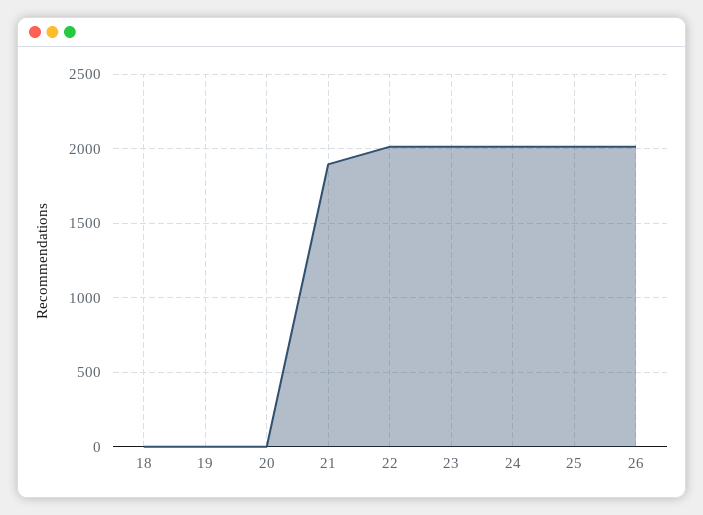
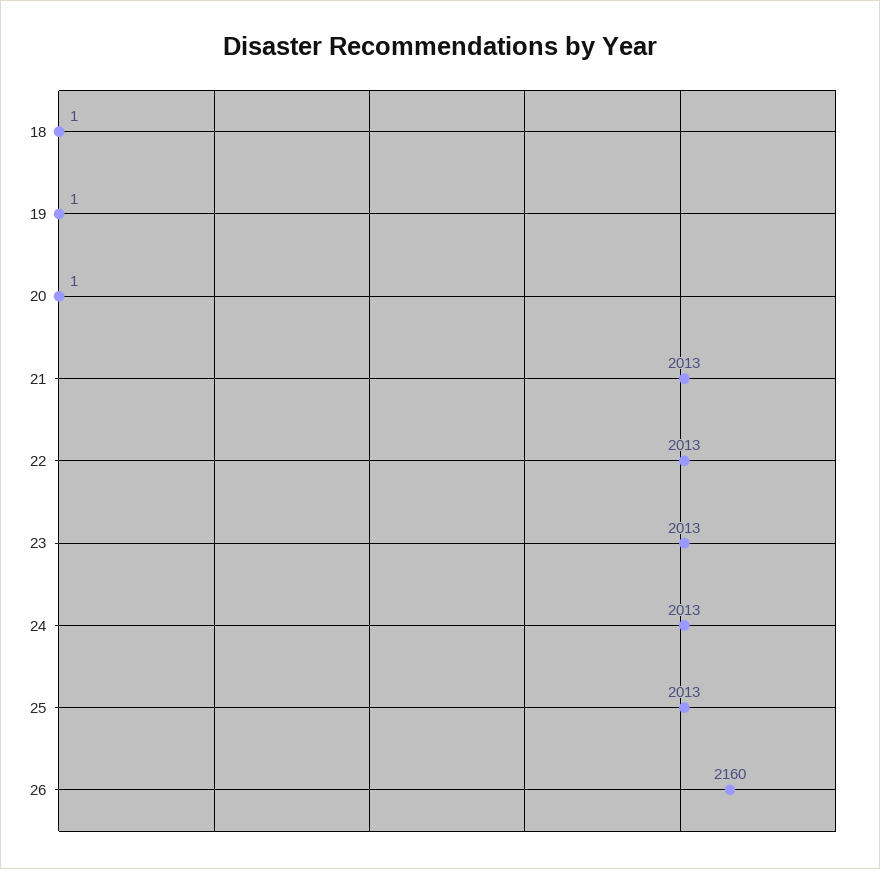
21: 1900 -> 2013
26: 2000 -> 2160

